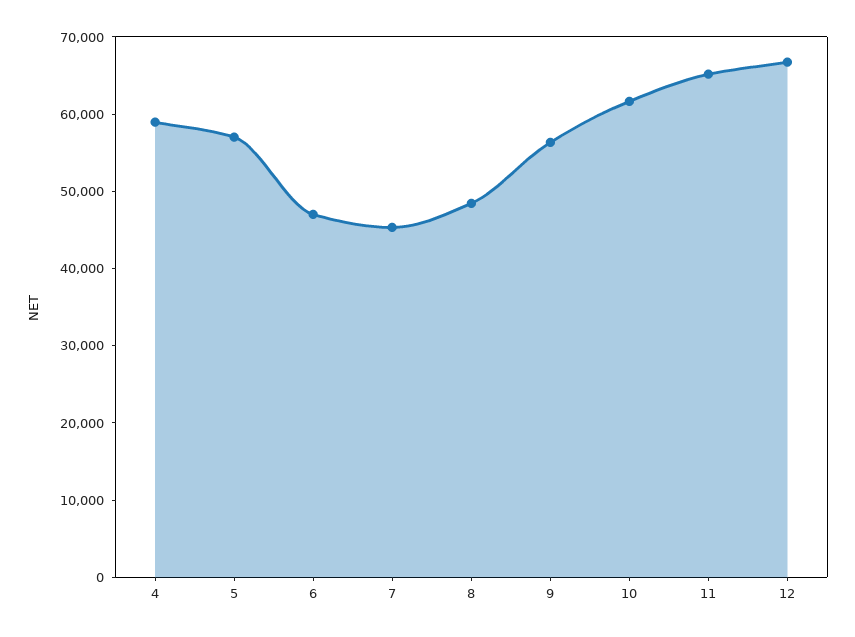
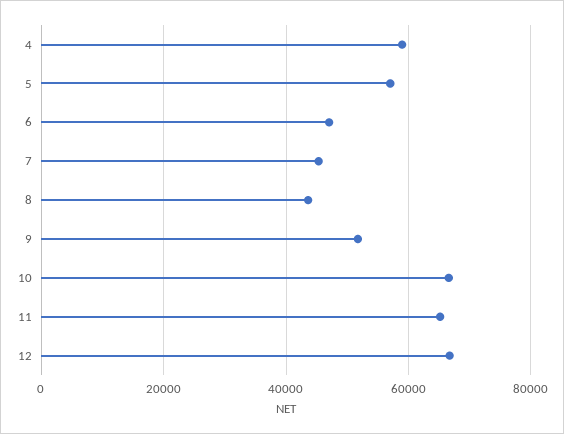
8: 48000 -> 44000
9: 56000 -> 52000
10: 62000 -> 66000

